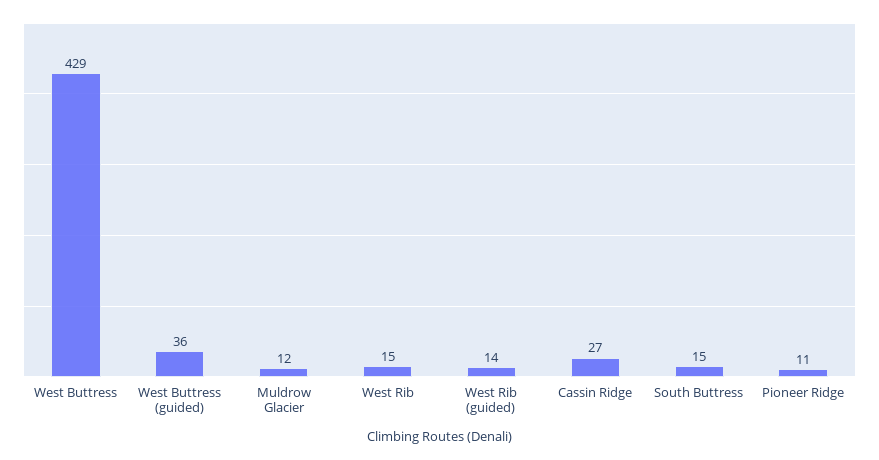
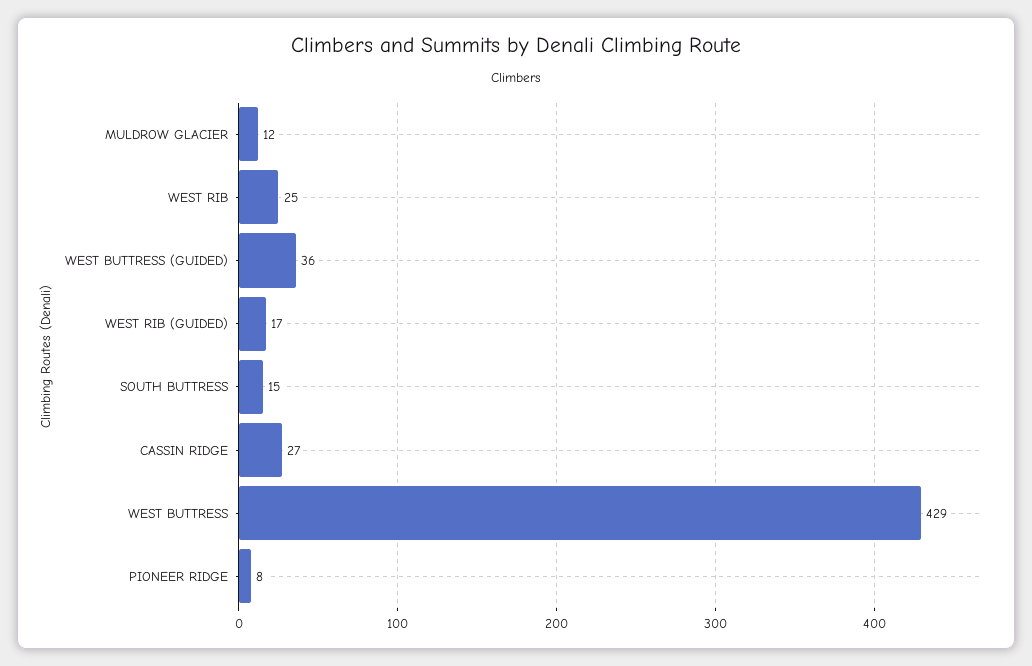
West Rib: 15 -> 25
West Rib (guided): 14 -> 17
Pioneer Ridge: 11 -> 8

